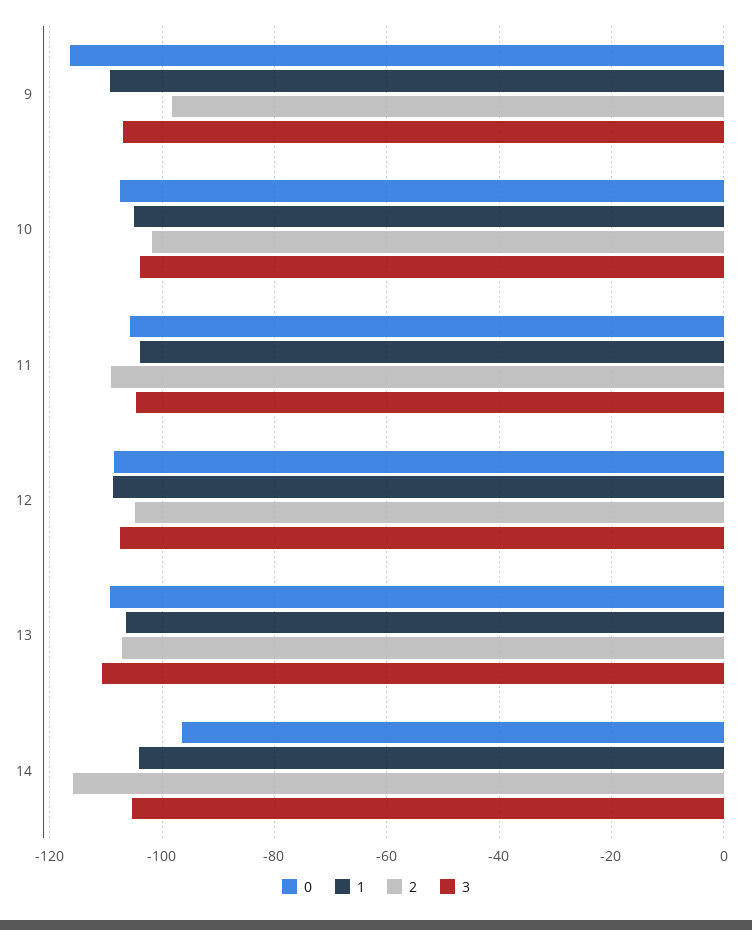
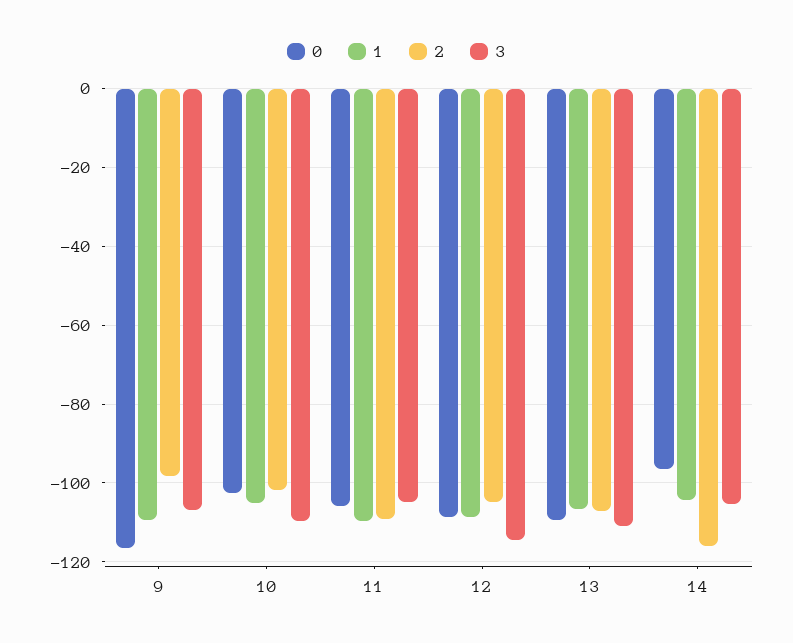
0, 10: -108 -> -102
3, 10: -104 -> -110
1, 11: -104 -> -110
3, 12: -108 -> -114

